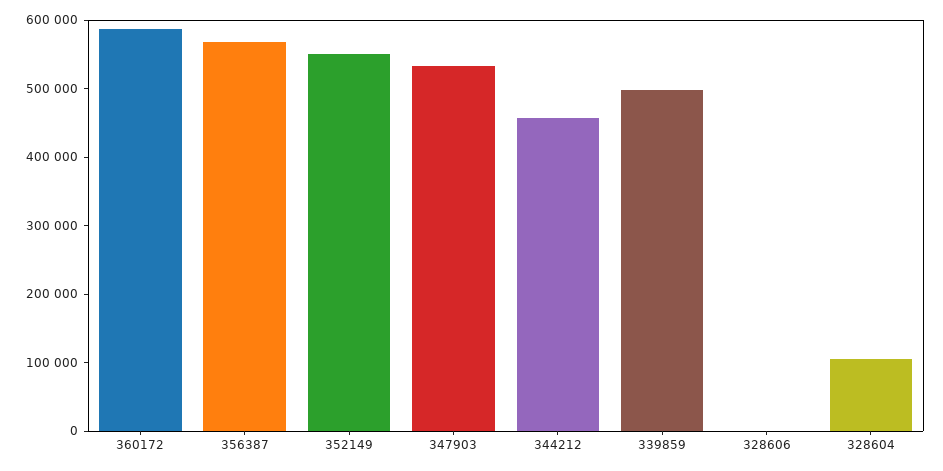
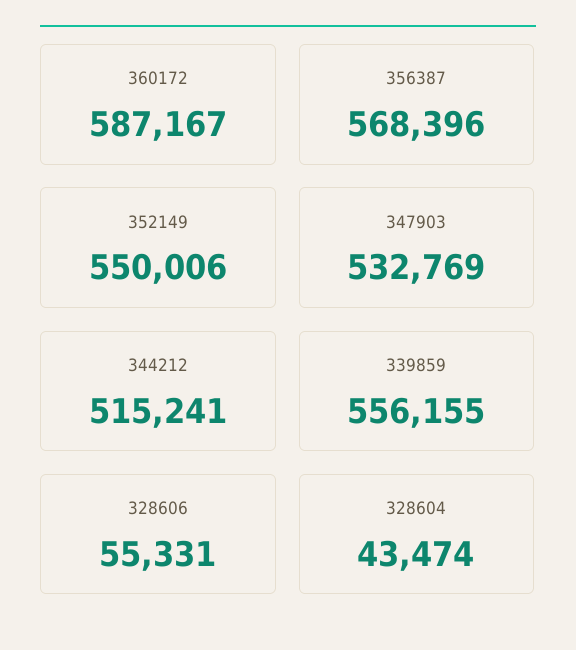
344212: 460000 -> 515241
339859: 500000 -> 556155
328606: 0 -> 55331
328604: 100000 -> 43474

